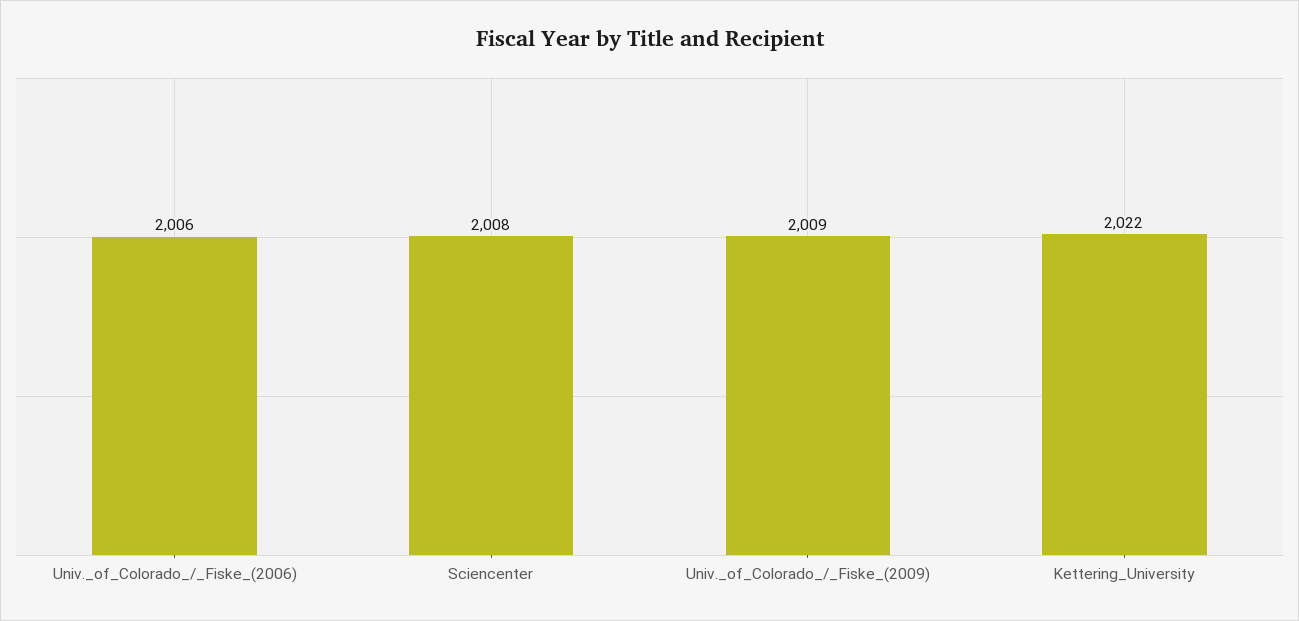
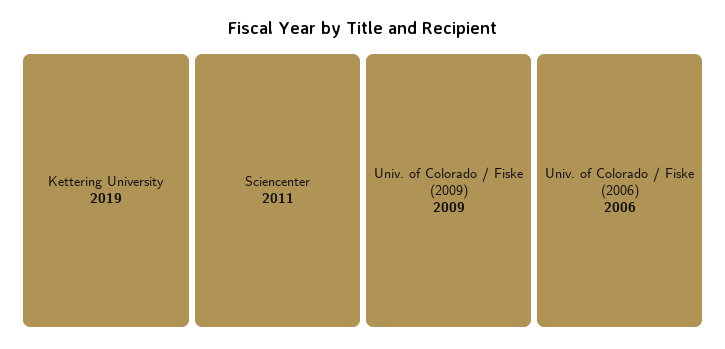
Sciencenter: 2008 -> 2011
Kettering_University: 2022 -> 2019

